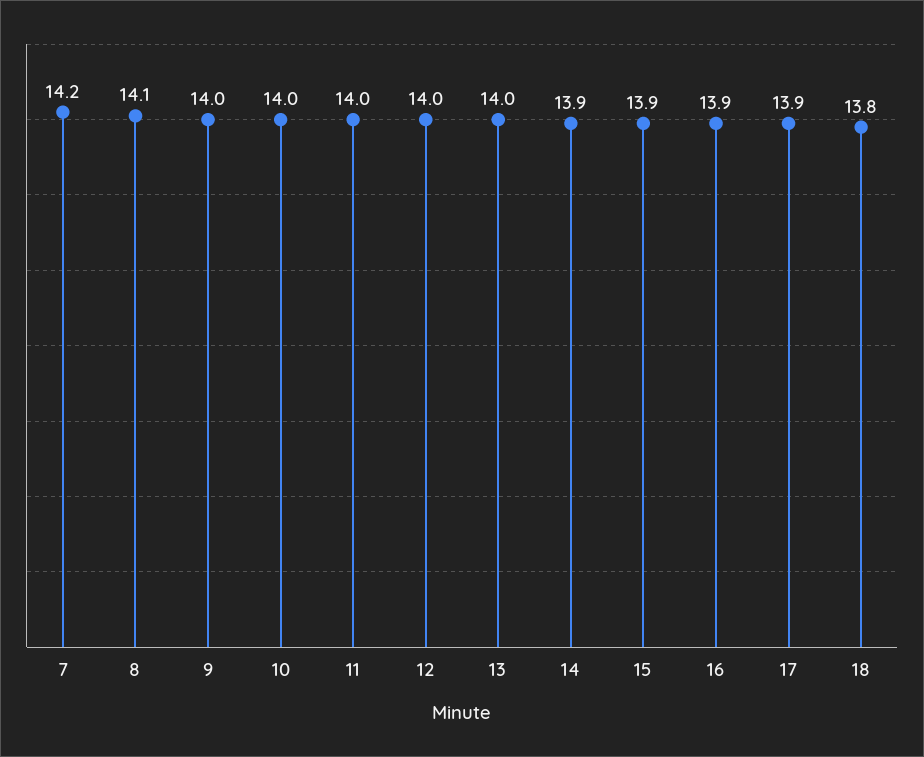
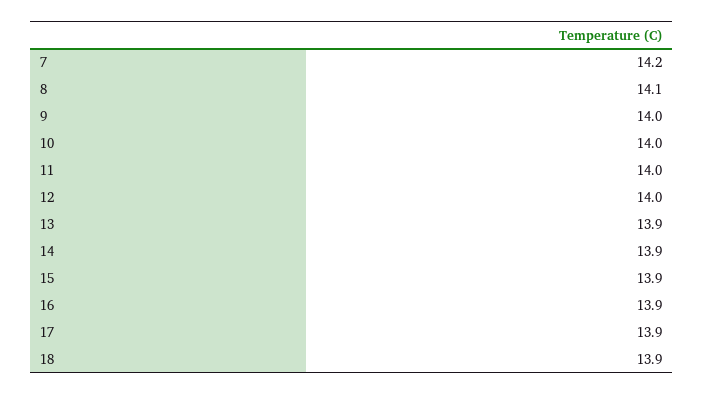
13: 14 -> 13.9
18: 13.8 -> 13.9

